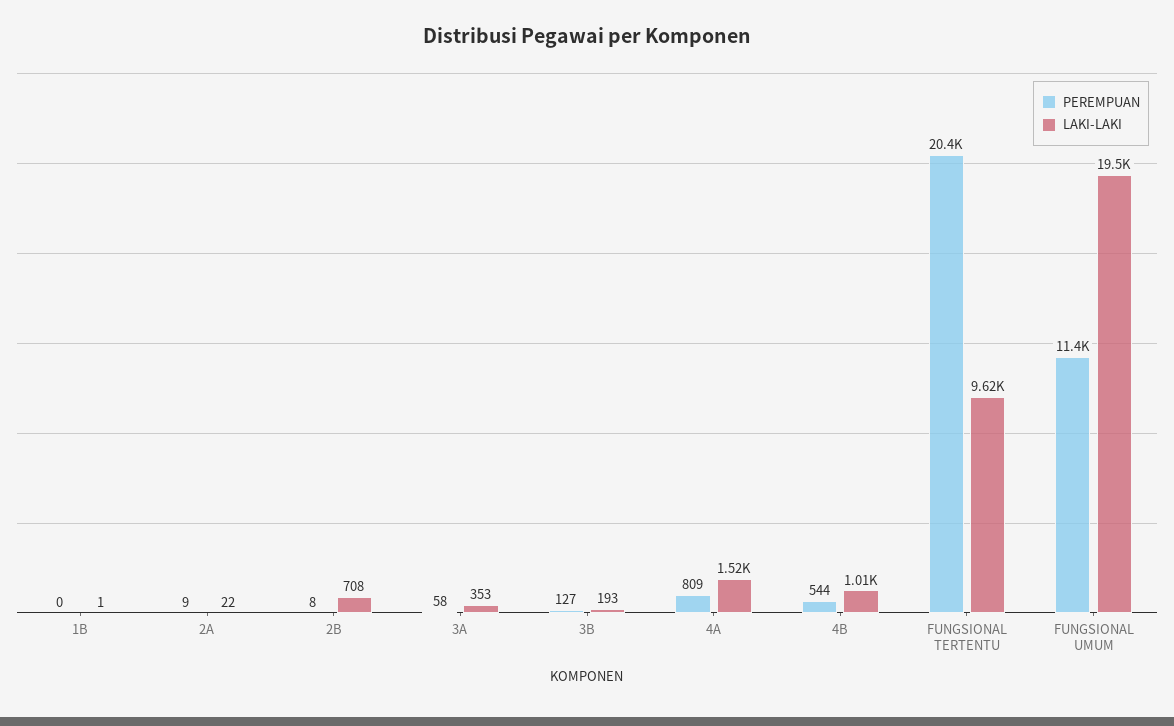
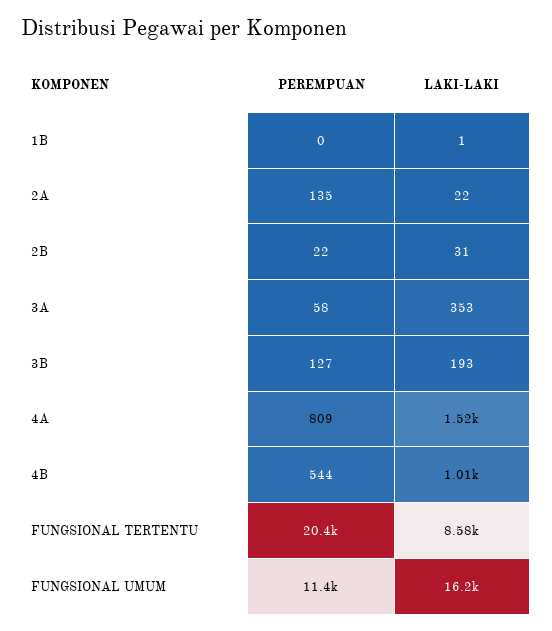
PEREMPUAN, 2A: 9 -> 135
PEREMPUAN, 2B: 8 -> 22
LAKI-LAKI, 2B: 708 -> 31
LAKI-LAKI, FUNGSIONAL TERTENTU: 9620 -> 8580
LAKI-LAKI, FUNGSIONAL UMUM: 19500 -> 16200

